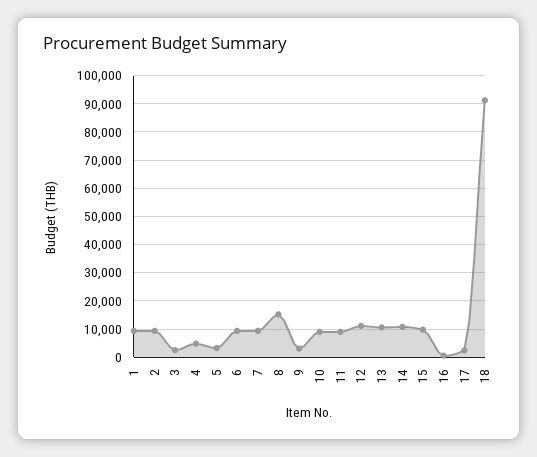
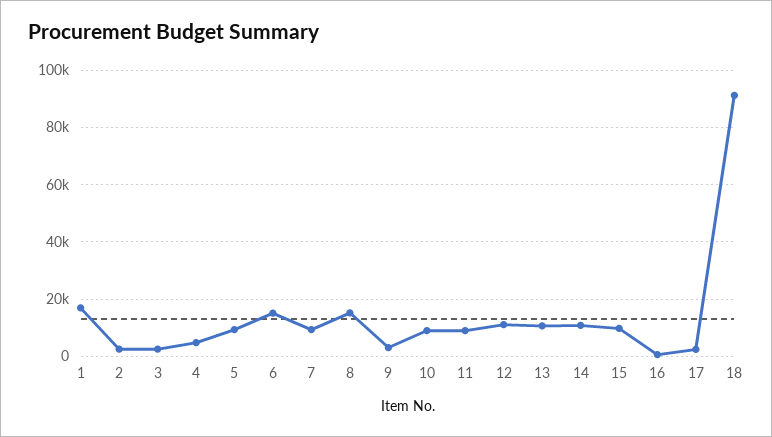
1: 10000 -> 17500
2: 10000 -> 2500
5: 2500 -> 10000
6: 10000 -> 15000

